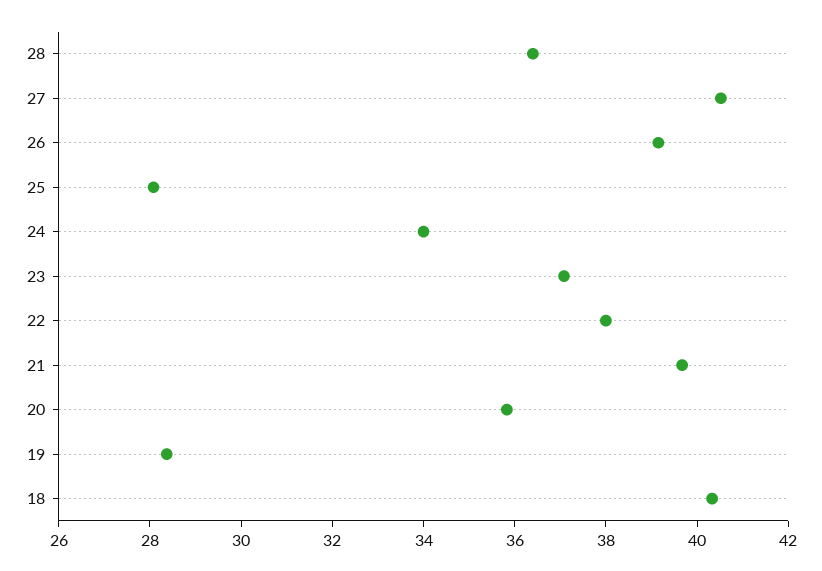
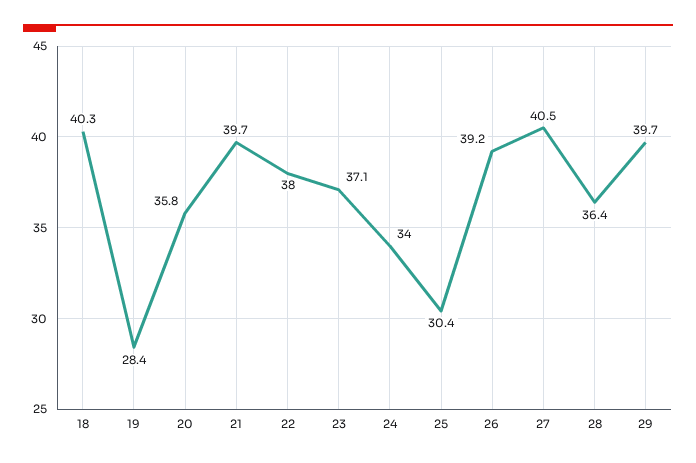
25: 28 -> 30.4
29: none -> 39.7

